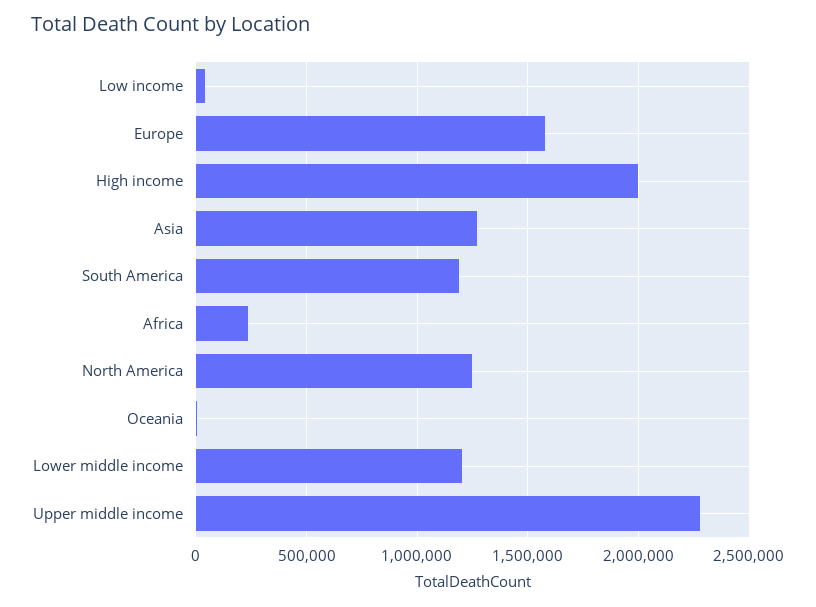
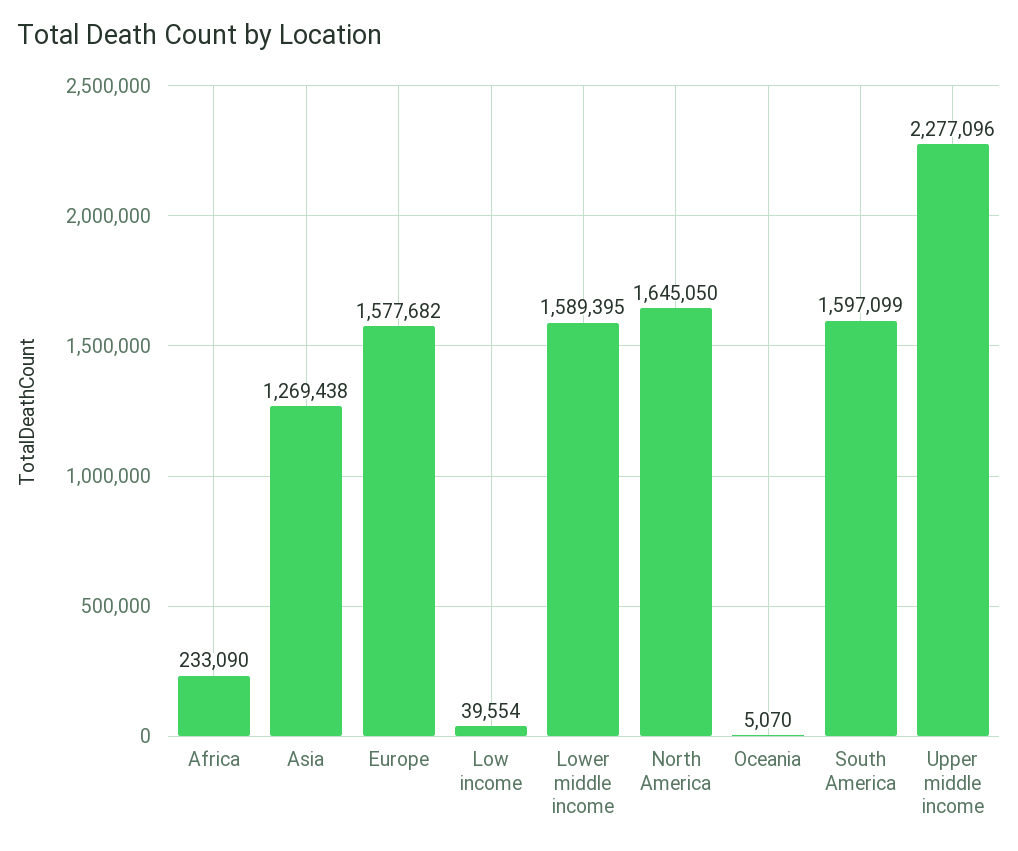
High income: 2000000 -> none
South America: 1200000 -> 1597099
North America: 1250000 -> 1645050
Lower middle income: 1200000 -> 1589395

